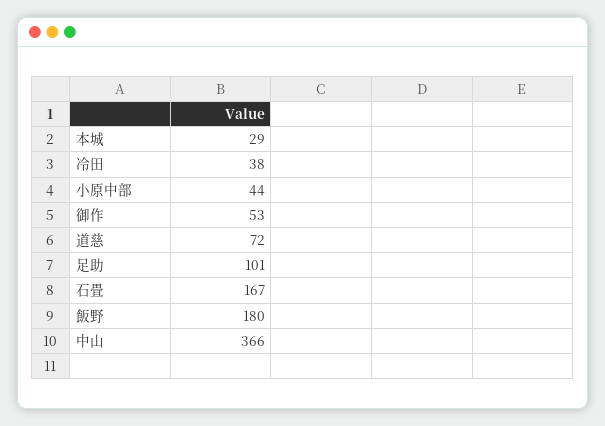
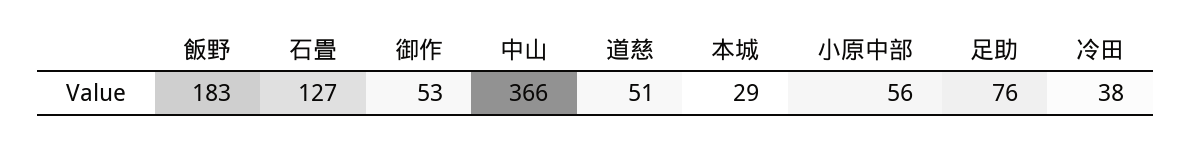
小原中部: 44 -> 56
道慈: 72 -> 51
足助: 101 -> 76
石畳: 167 -> 127
飯野: 180 -> 183

